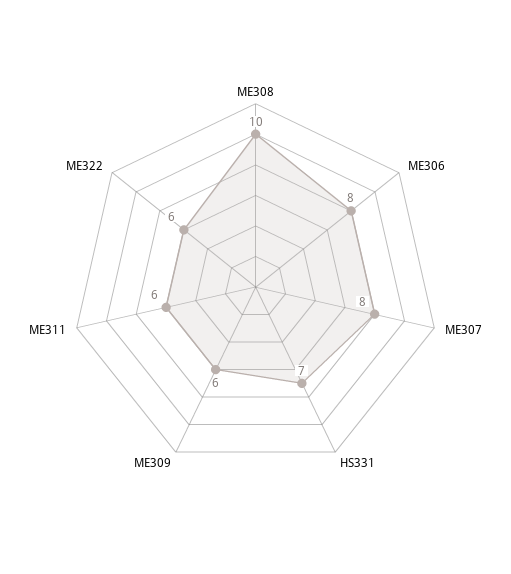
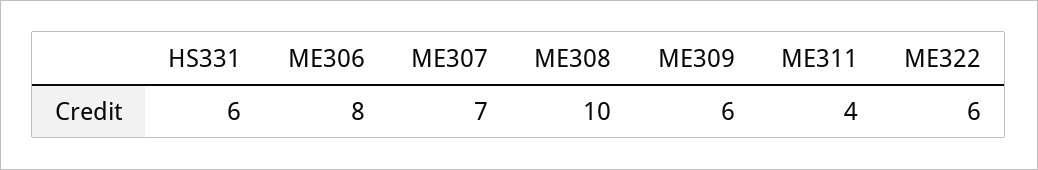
ME307: 8 -> 7
HS331: 7 -> 6
ME311: 6 -> 4

